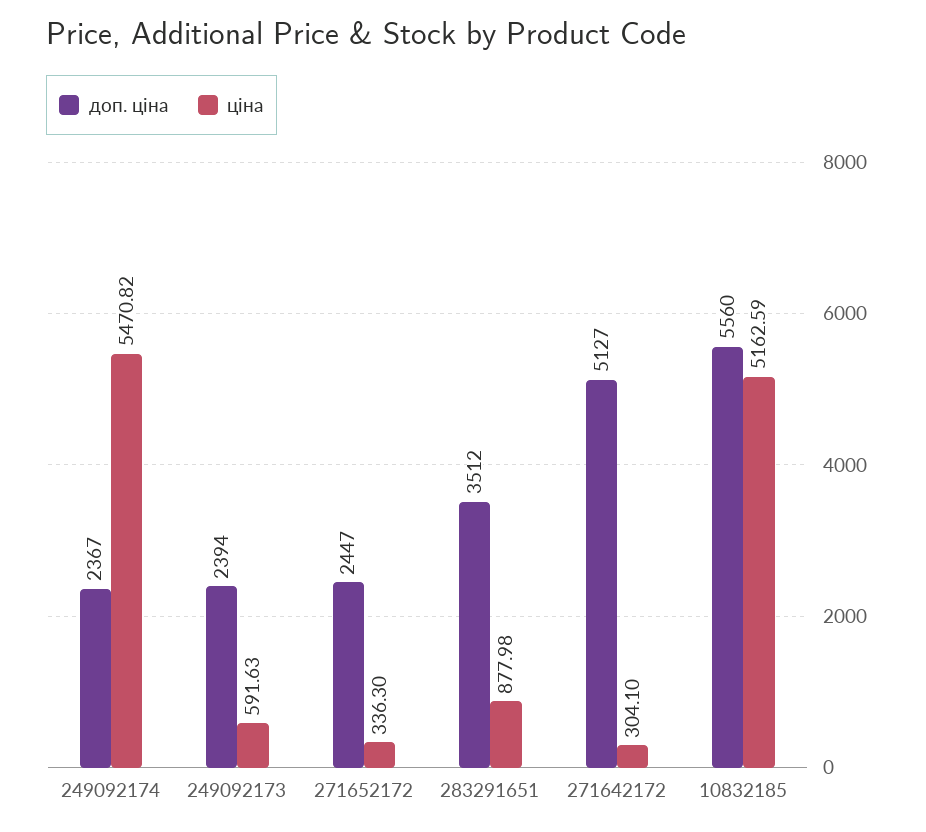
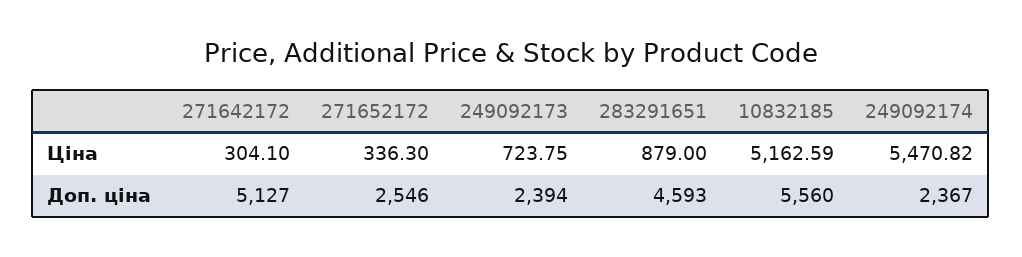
ціна, 249092173: 591.63 -> 723.75
доп. ціна, 271652172: 2447 -> 2546
доп. ціна, 283291651: 3512 -> 4593
ціна, 283291651: 877.98 -> 879

